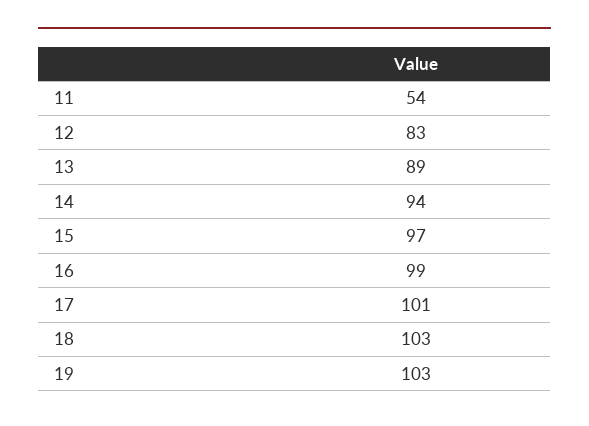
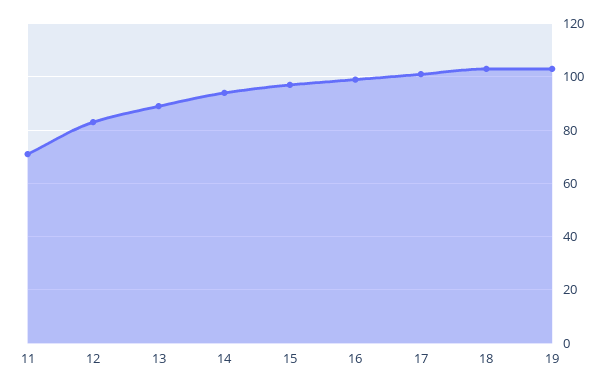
11: 54 -> 70

